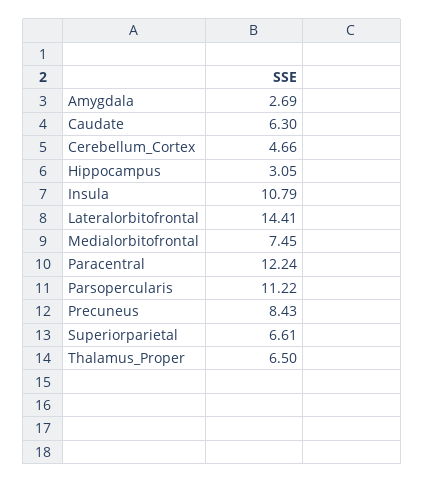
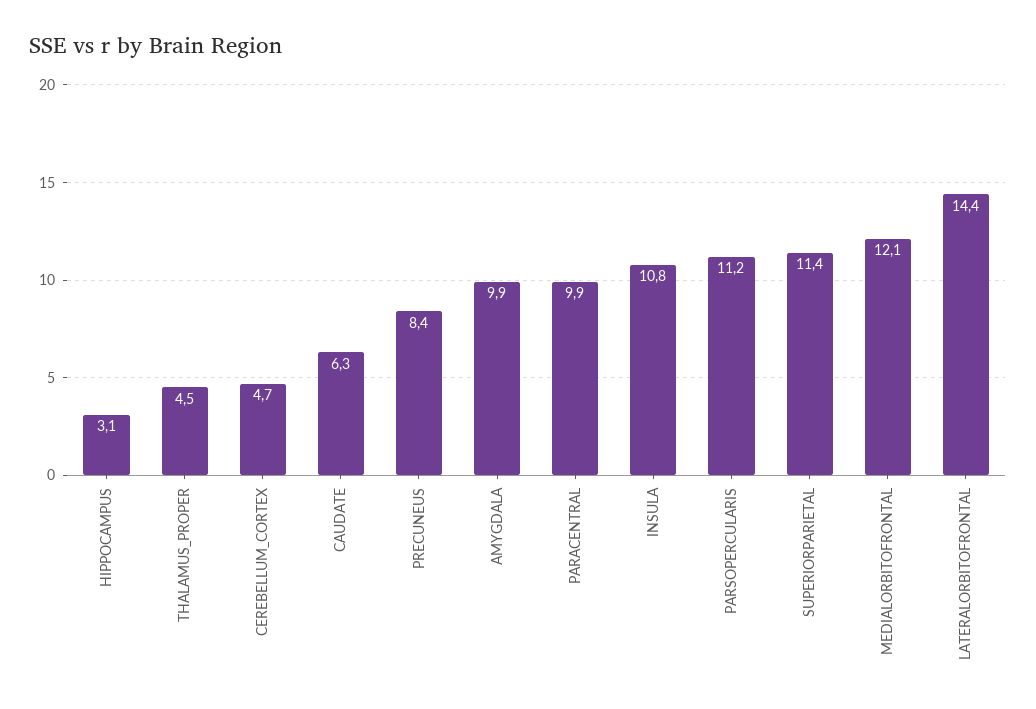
Amygdala: 2.69 -> 9.9
Medialorbitofrontal: 7.45 -> 12.1
Paracentral: 12.24 -> 9.9
Superiorparietal: 6.61 -> 11.4
Thalamus_Proper: 6.5 -> 4.5

